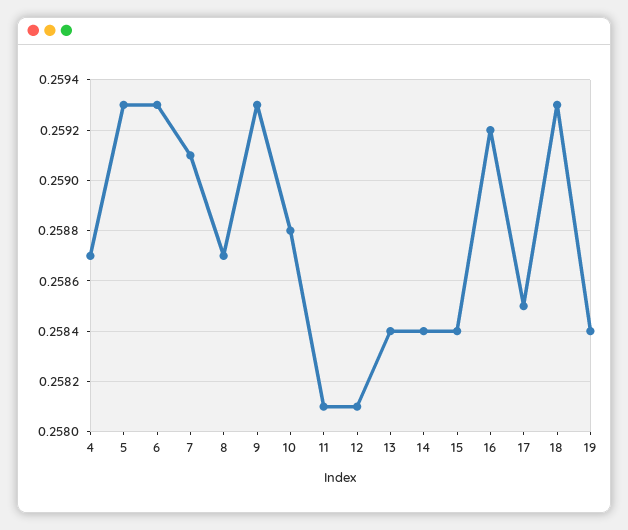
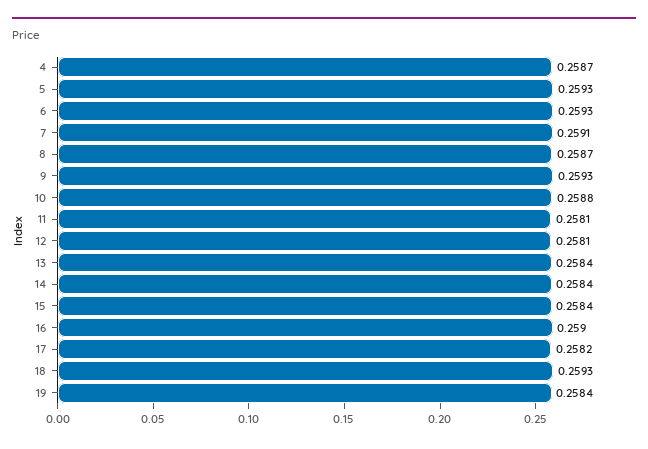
16: 0.2592 -> 0.259
17: 0.2585 -> 0.2582

